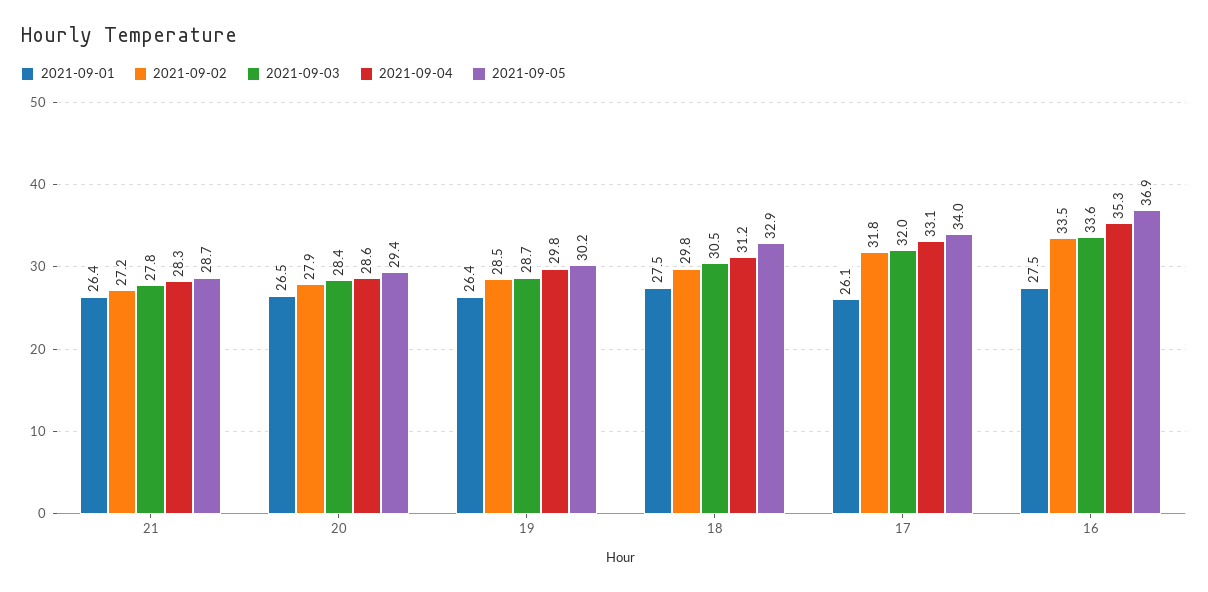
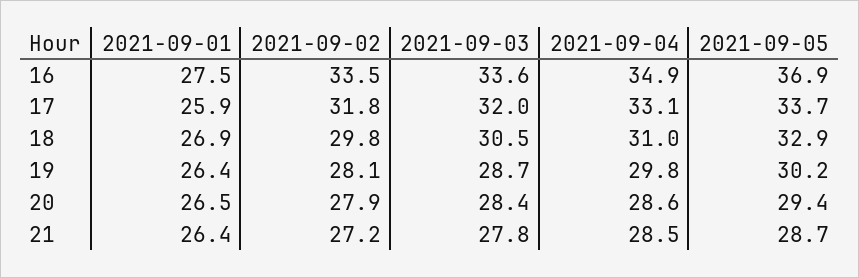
2021-09-04, 21: 28.3 -> 28.5
2021-09-02, 19: 28.5 -> 28.1
2021-09-01, 18: 27.5 -> 26.9
2021-09-04, 18: 31.2 -> 31
2021-09-01, 17: 26.1 -> 25.9
2021-09-05, 17: 34 -> 33.7
2021-09-04, 16: 35.3 -> 34.9

